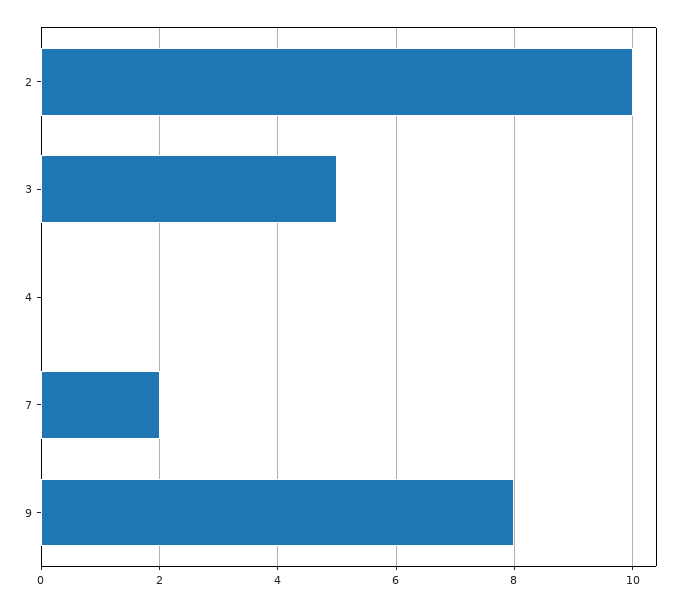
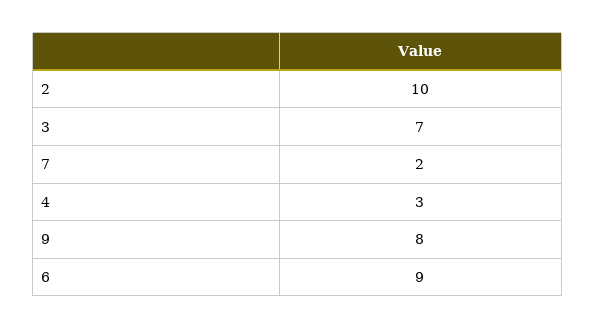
3: 5 -> 7
4: 0 -> 3
6: none -> 9

